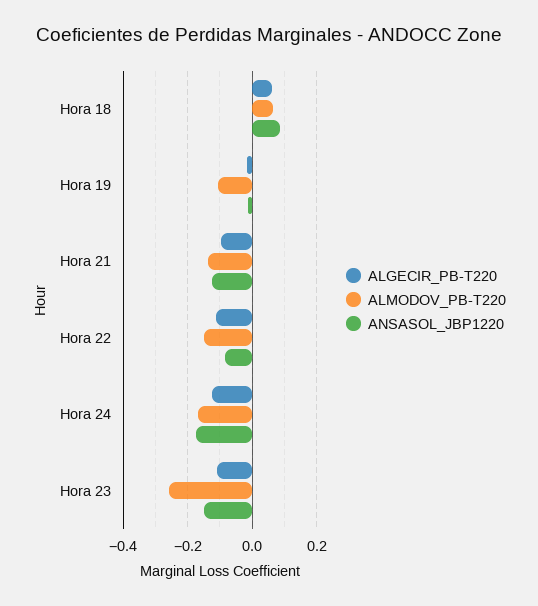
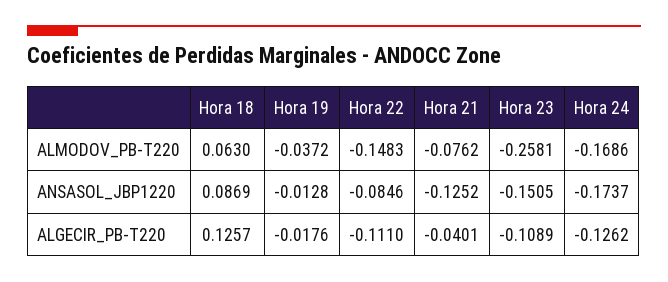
ALGECIR_PB-T220, Hora 18: 0.06 -> 0.1257
ALMODOV_PB-T220, Hora 19: -0.1 -> -0.0372
ALGECIR_PB-T220, Hora 21: -0.1 -> -0.0401
ALMODOV_PB-T220, Hora 21: -0.14 -> -0.0762

